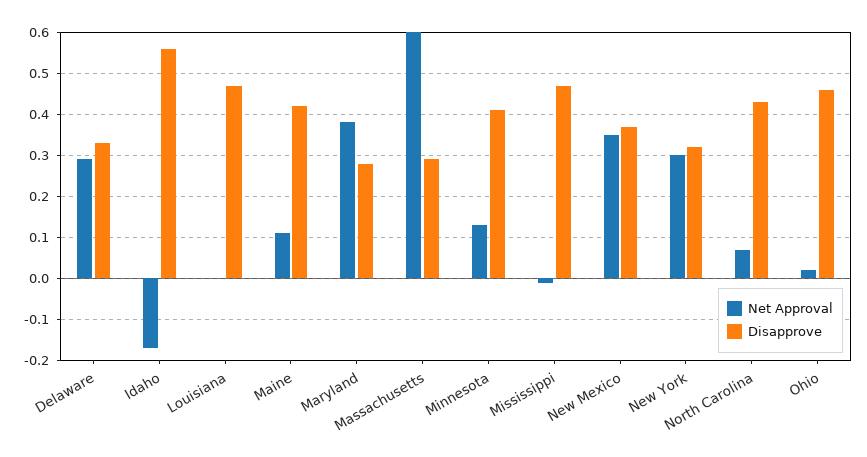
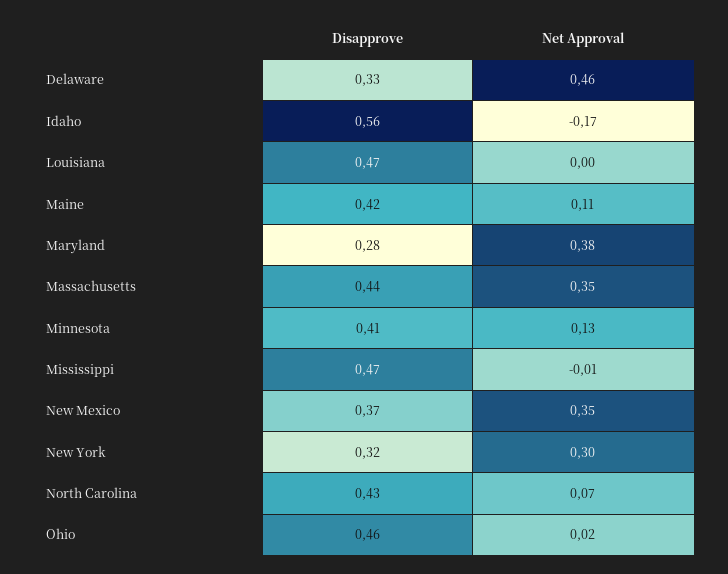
Net Approval, Delaware: 0.3 -> 0.46
Net Approval, Massachusetts: 0.6 -> 0.35
Disapprove, Massachusetts: 0.3 -> 0.44

